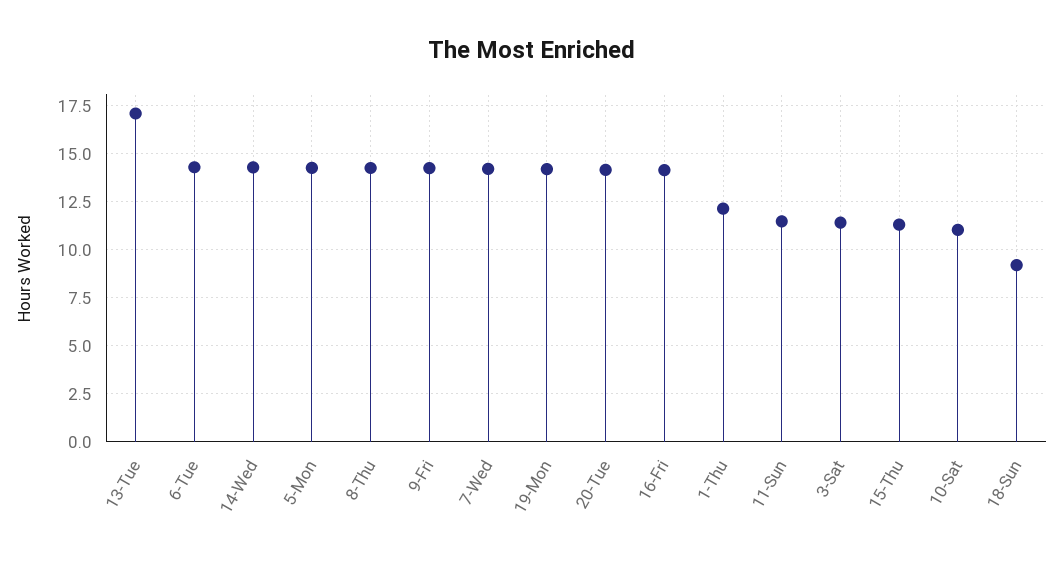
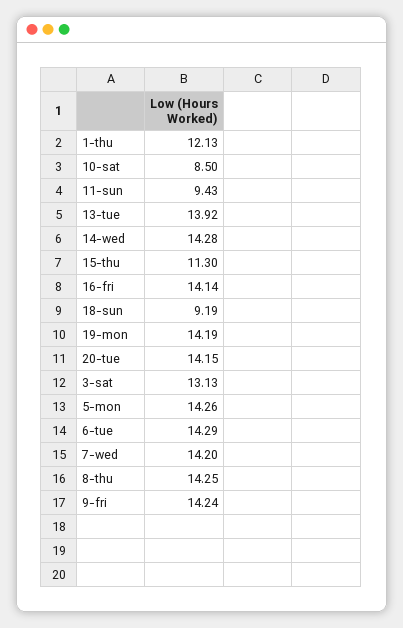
13-Tue: 17 -> 13.92
11-Sun: 11.5 -> 9.43
3-Sat: 11.5 -> 13.13
10-Sat: 11 -> 8.5

